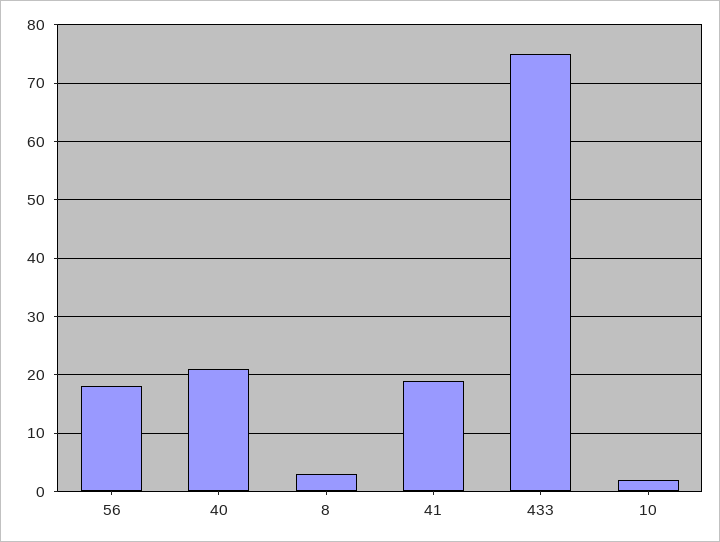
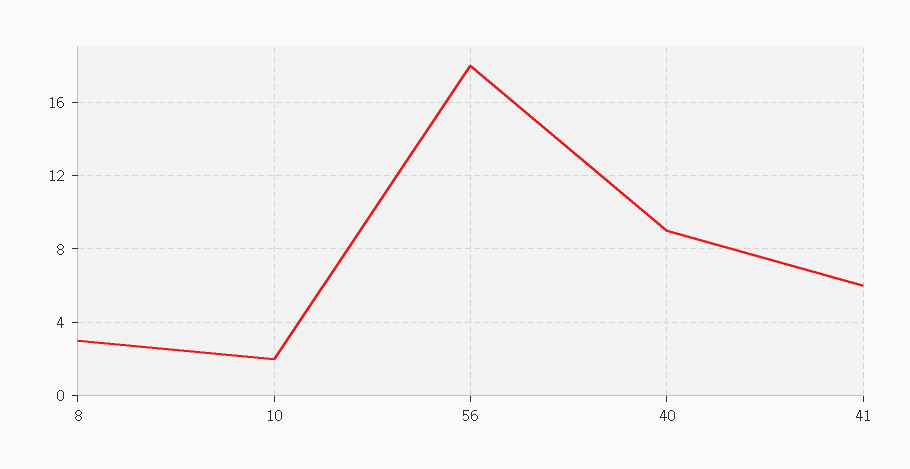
40: 20 -> 9
41: 20 -> 6
433: 75 -> none

